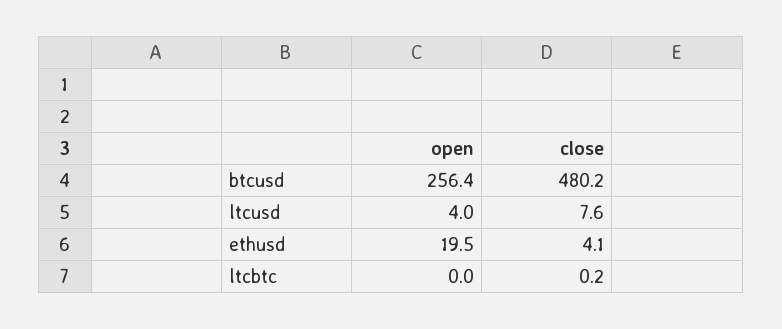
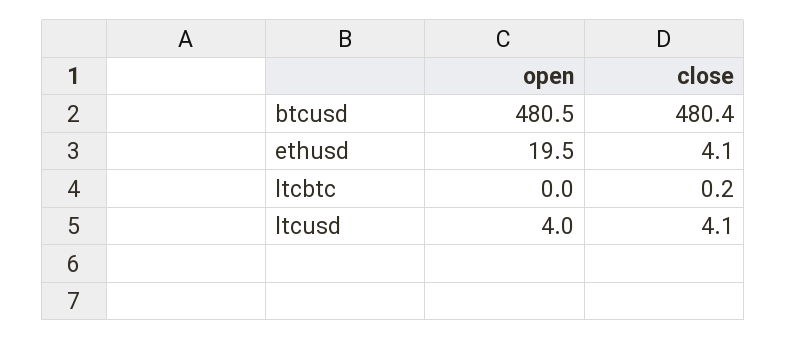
open, btcusd: 256.4 -> 480.5
close, btcusd: 480.2 -> 480.4
close, ltcusd: 7.6 -> 4.1

